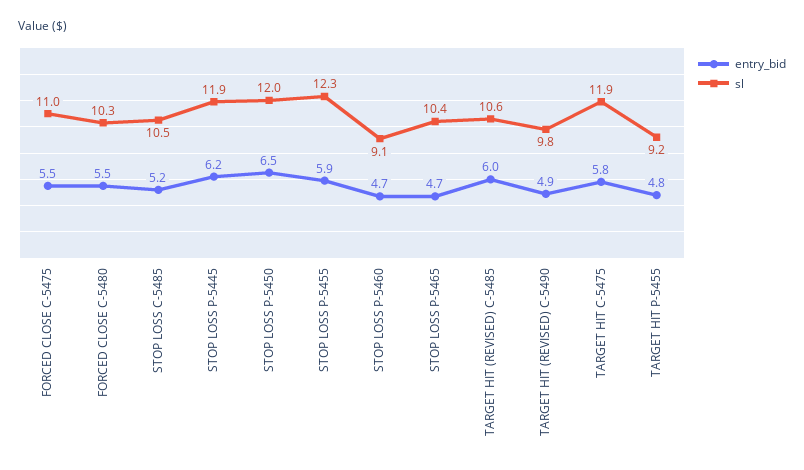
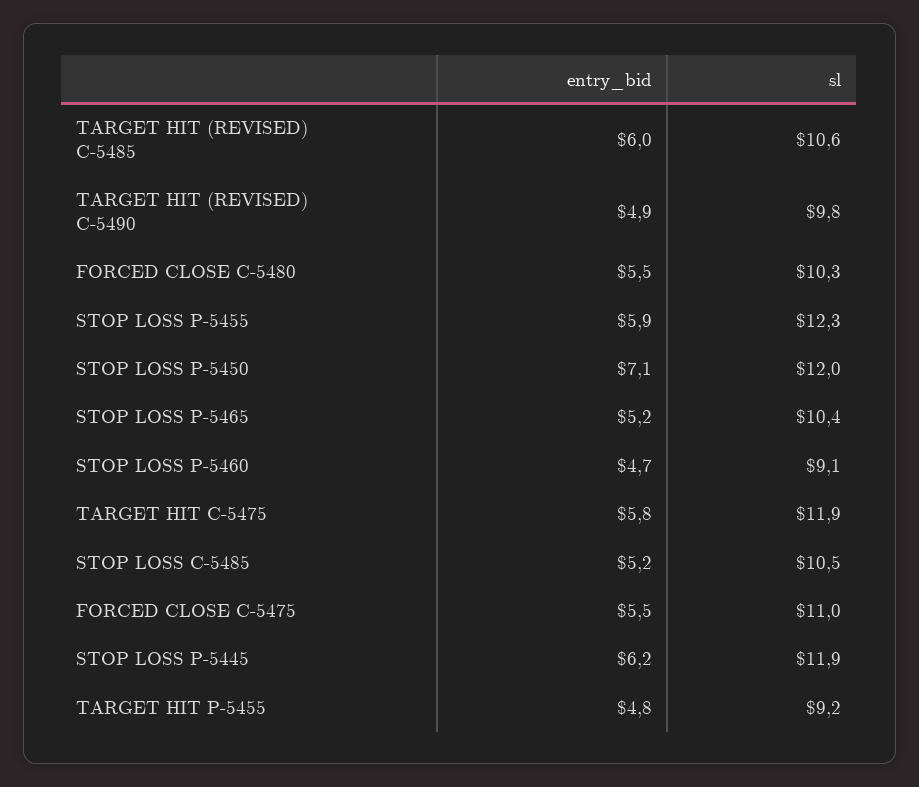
entry_bid, STOP LOSS P-5450: 6.5 -> 7.1
entry_bid, STOP LOSS P-5465: 4.7 -> 5.2

